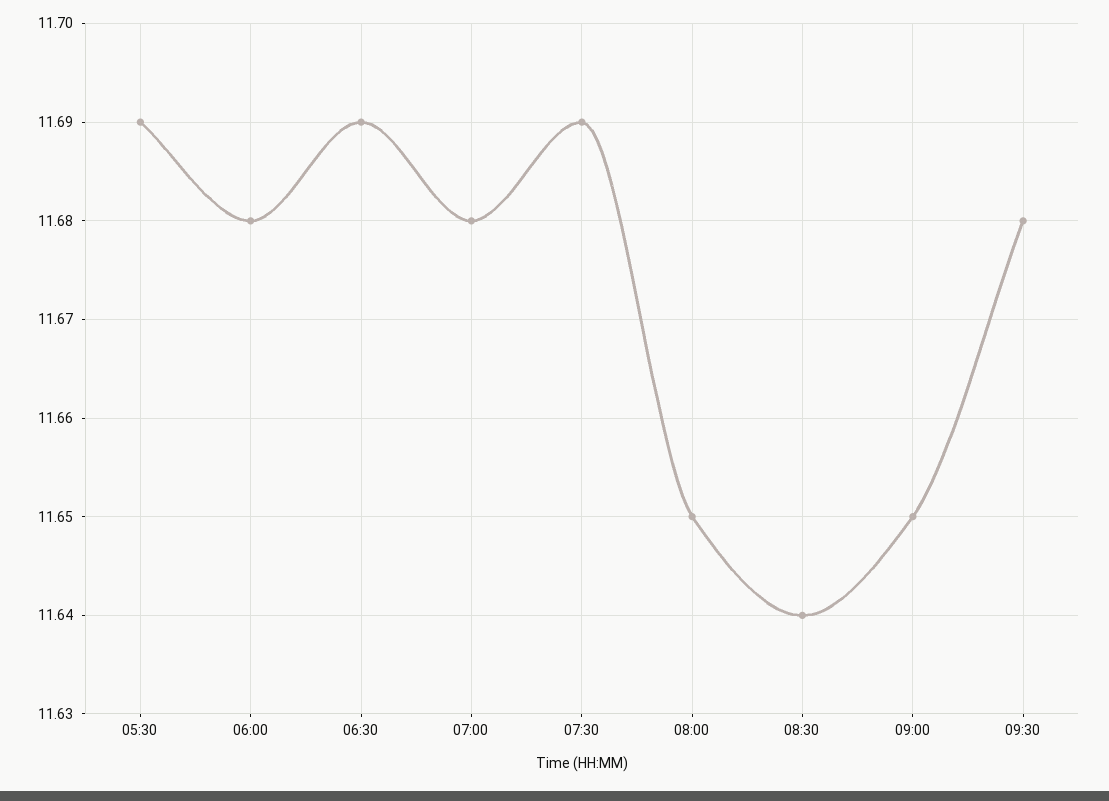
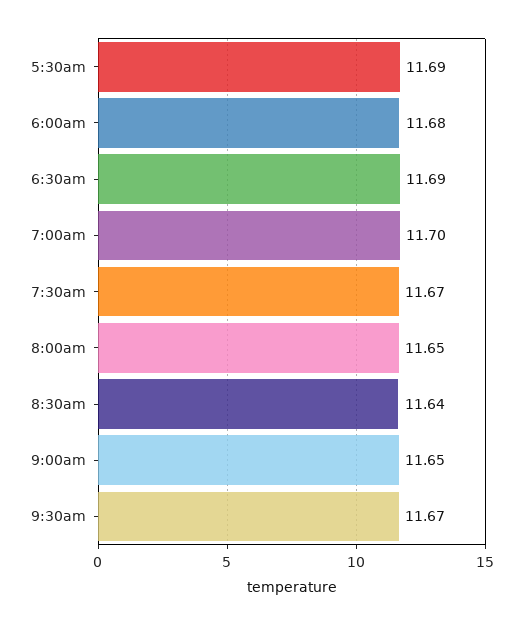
07:00: 11.68 -> 11.7
07:30: 11.69 -> 11.67
09:30: 11.68 -> 11.67

